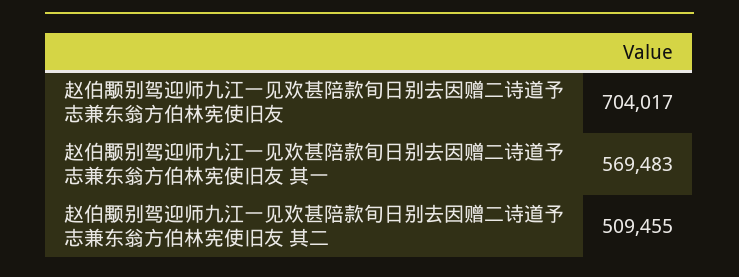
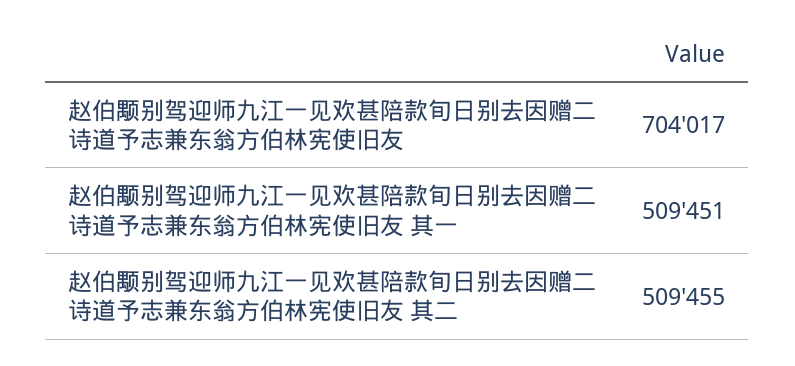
赵伯颙别驾迎师九江一见欢甚陪款旬日别去因赠二诗道予志兼东翁方伯林宪使旧友 其一: 569483 -> 509451

